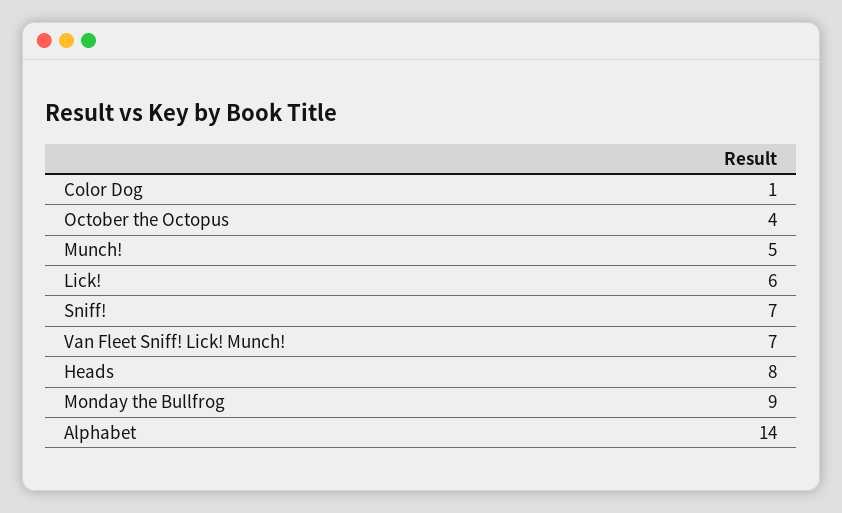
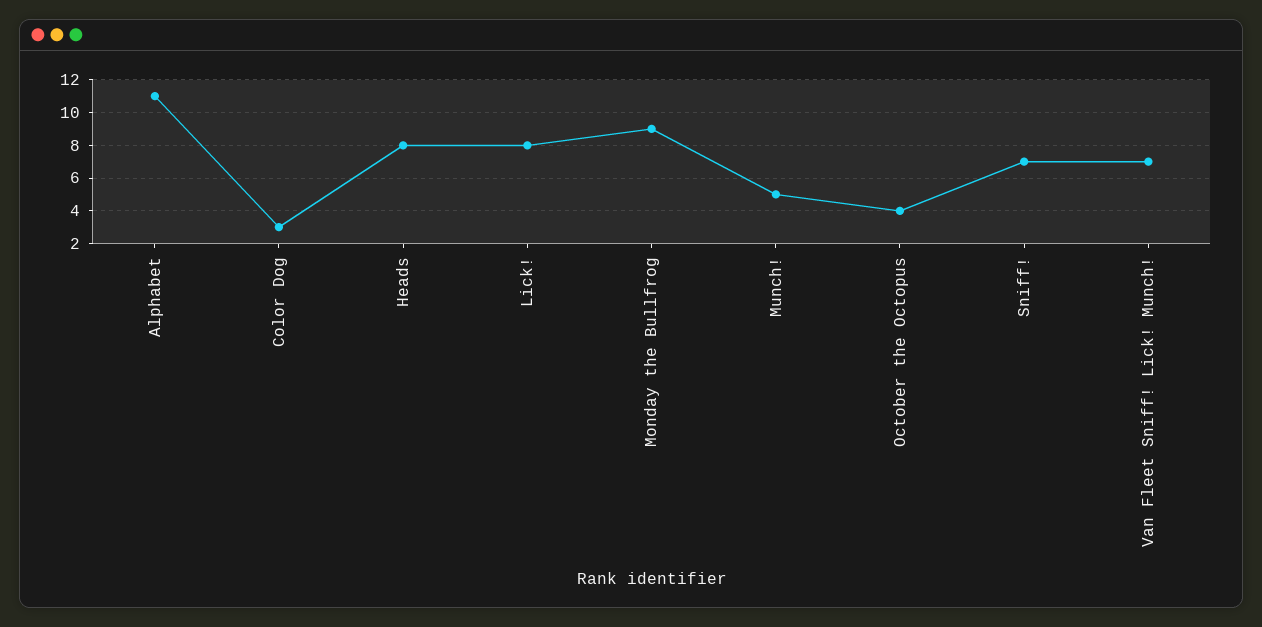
Color Dog: 1 -> 3
Lick!: 6 -> 8
Alphabet: 14 -> 11

